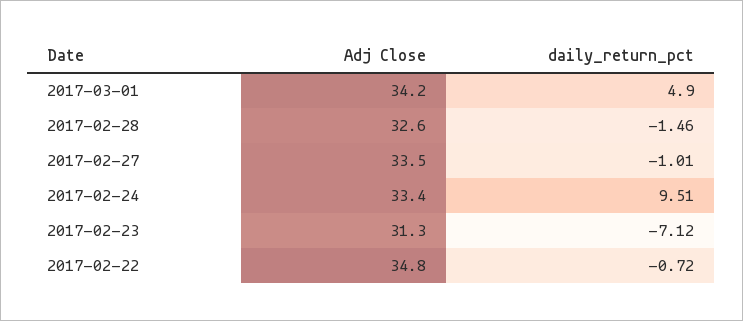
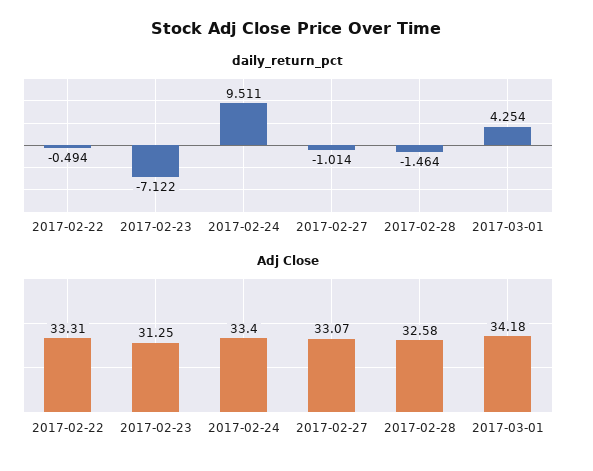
daily_return_pct, 2017-03-01: 4.9 -> 4.254
Adj Close, 2017-02-27: 33.5 -> 33.07
Adj Close, 2017-02-22: 34.8 -> 33.31
daily_return_pct, 2017-02-22: -0.72 -> -0.494

